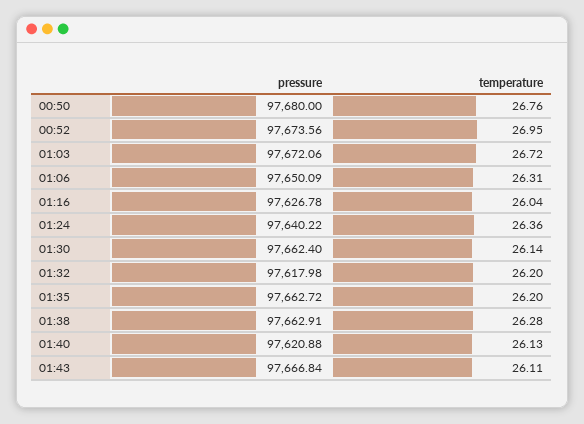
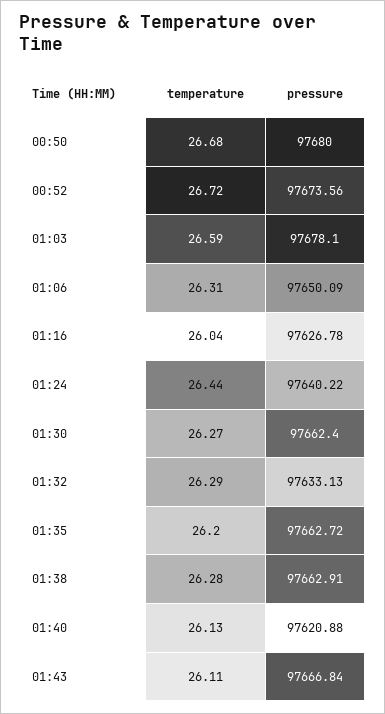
temperature, 00:50: 26.76 -> 26.68
temperature, 00:52: 26.95 -> 26.72
pressure, 01:03: 97672.06 -> 97678.1
temperature, 01:03: 26.72 -> 26.59
temperature, 01:24: 26.36 -> 26.44
temperature, 01:30: 26.14 -> 26.27
pressure, 01:32: 97617.98 -> 97633.13
temperature, 01:32: 26.2 -> 26.29

